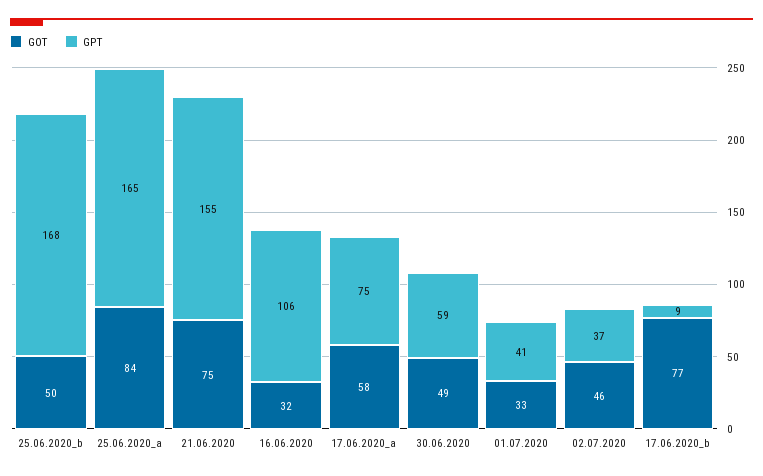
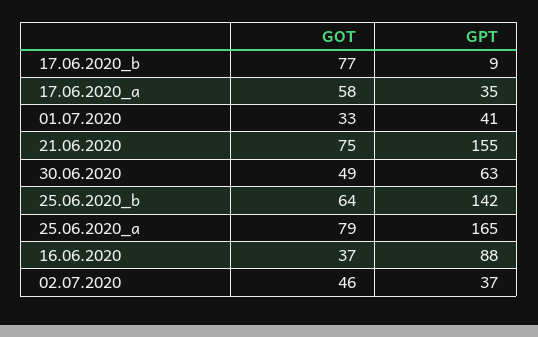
GOT, 25.06.2020_b: 50 -> 64
GPT, 25.06.2020_b: 168 -> 142
GOT, 25.06.2020_a: 84 -> 79
GOT, 16.06.2020: 32 -> 37
GPT, 16.06.2020: 106 -> 88
GPT, 17.06.2020_a: 75 -> 35
GPT, 30.06.2020: 59 -> 63

